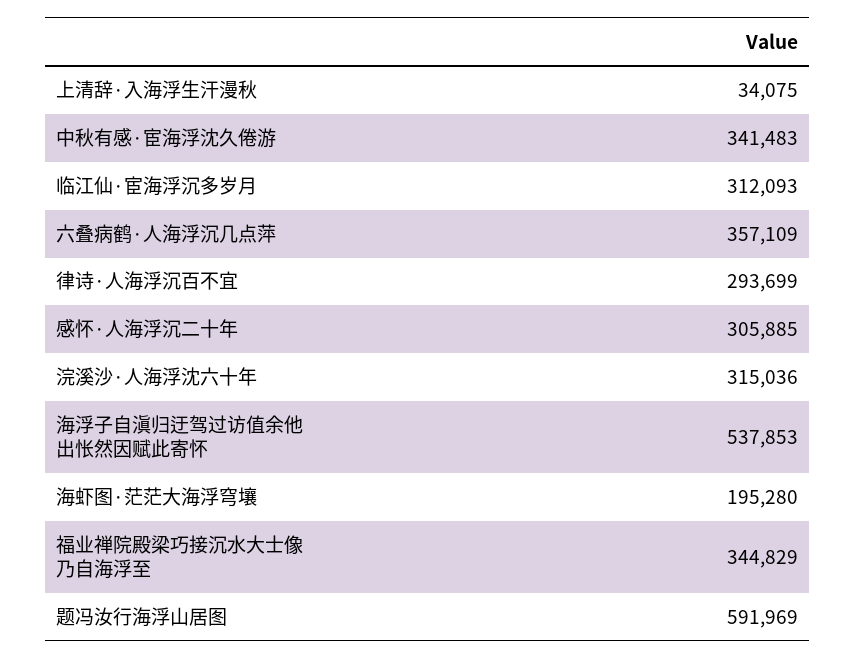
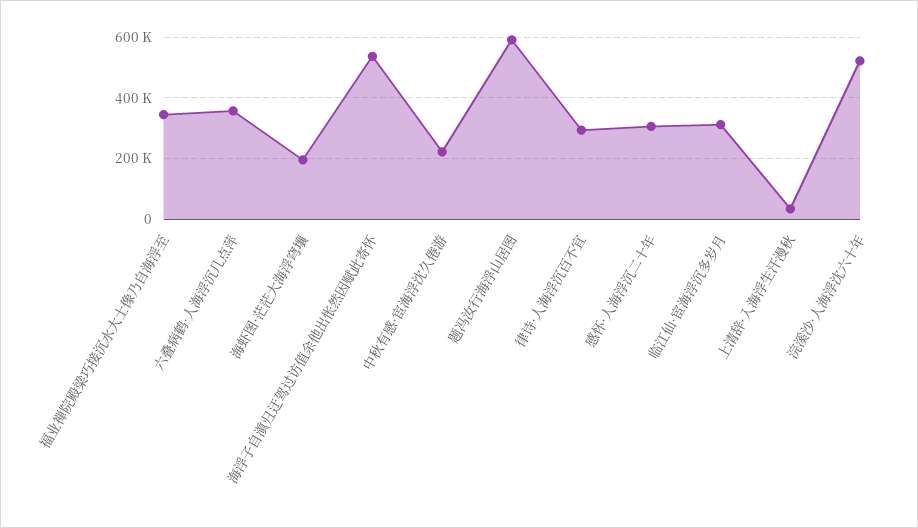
中秋有感·宦海浮沈久倦游: 341483 -> 220000
浣溪沙·人海浮沈六十年: 315036 -> 520000

